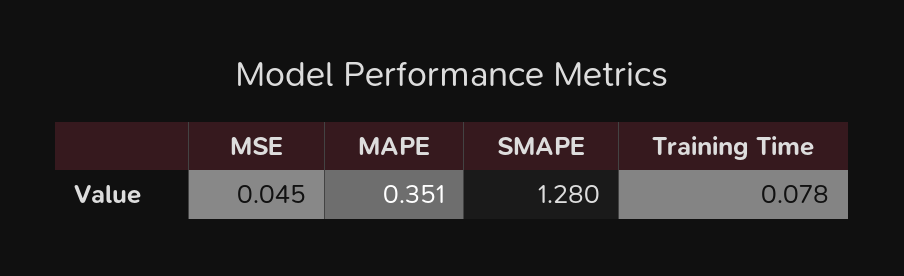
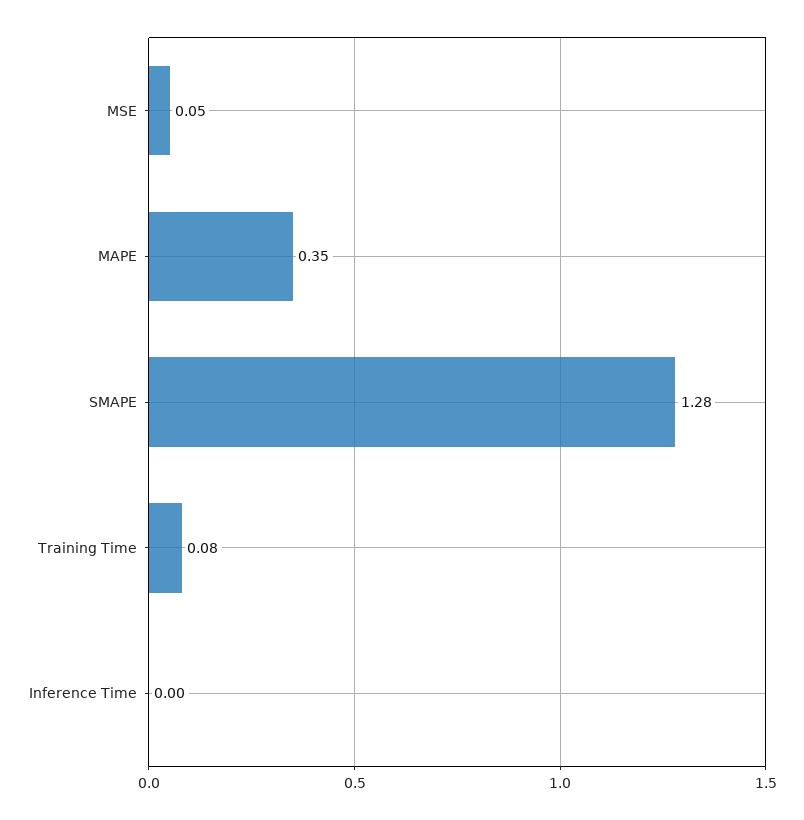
Inference Time: none -> 0

